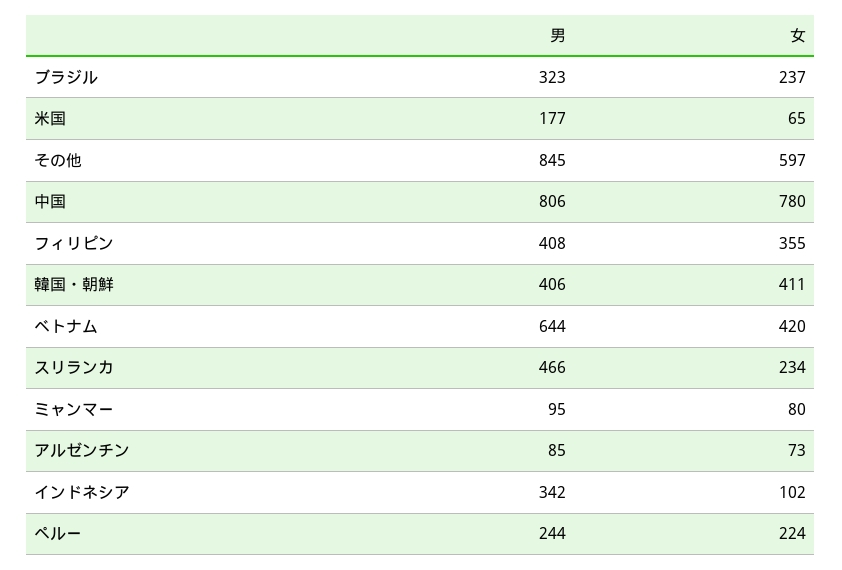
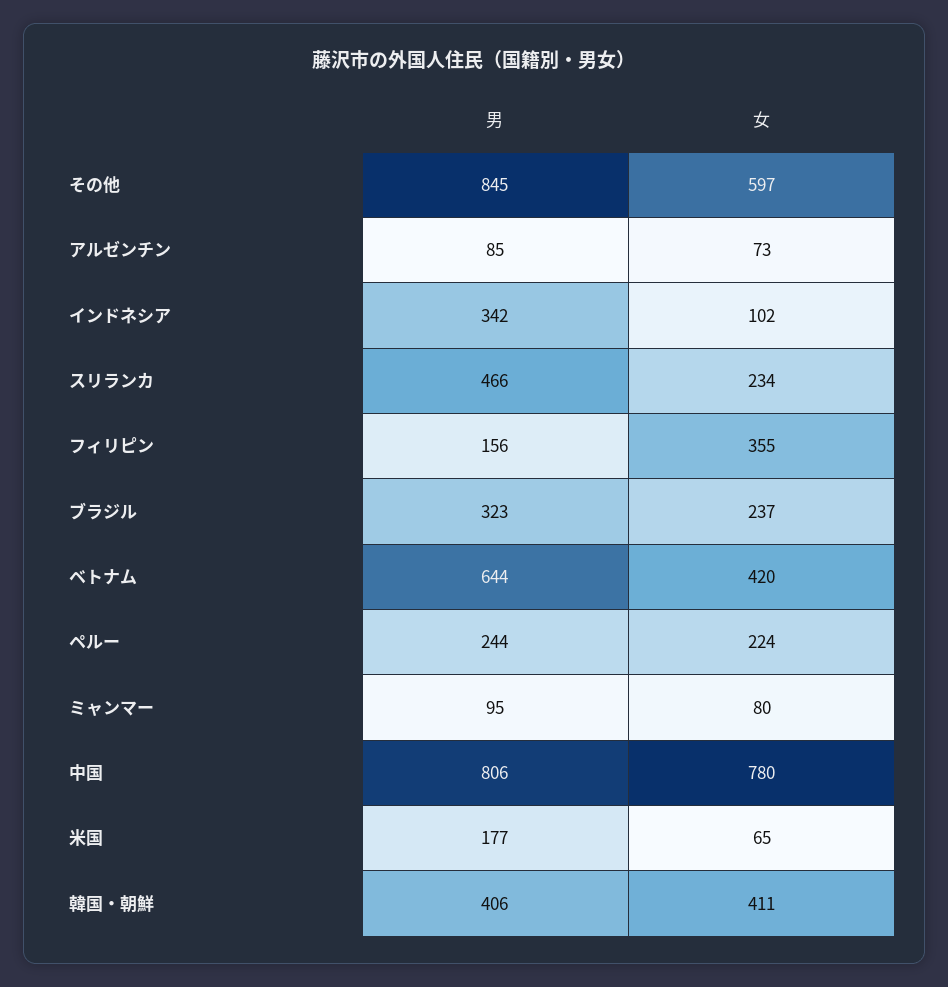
男, フィリピン: 408 -> 156

